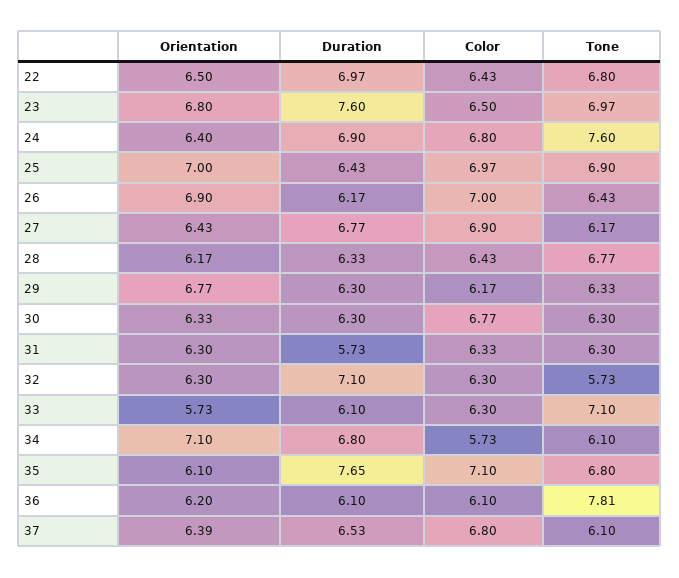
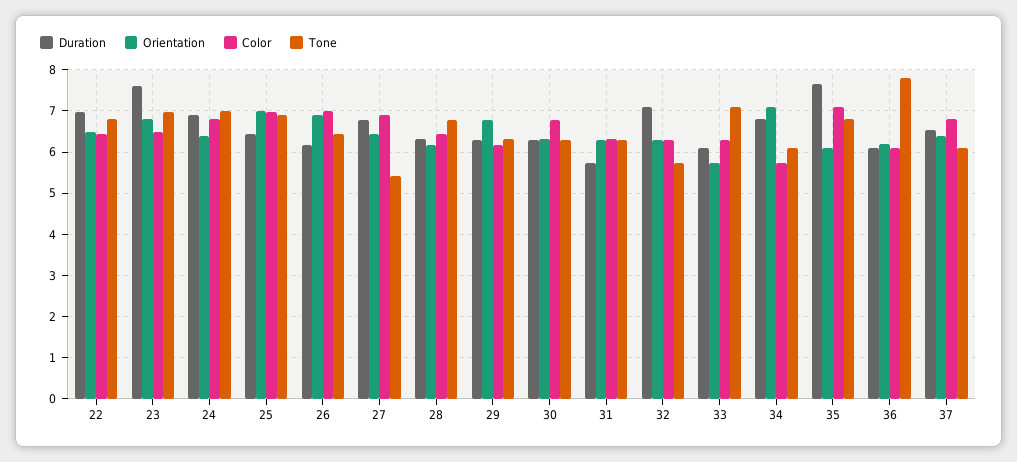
Tone, 24: 7.6 -> 7
Tone, 27: 6.17 -> 5.4

